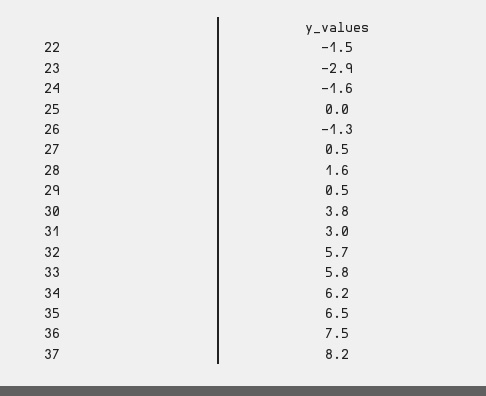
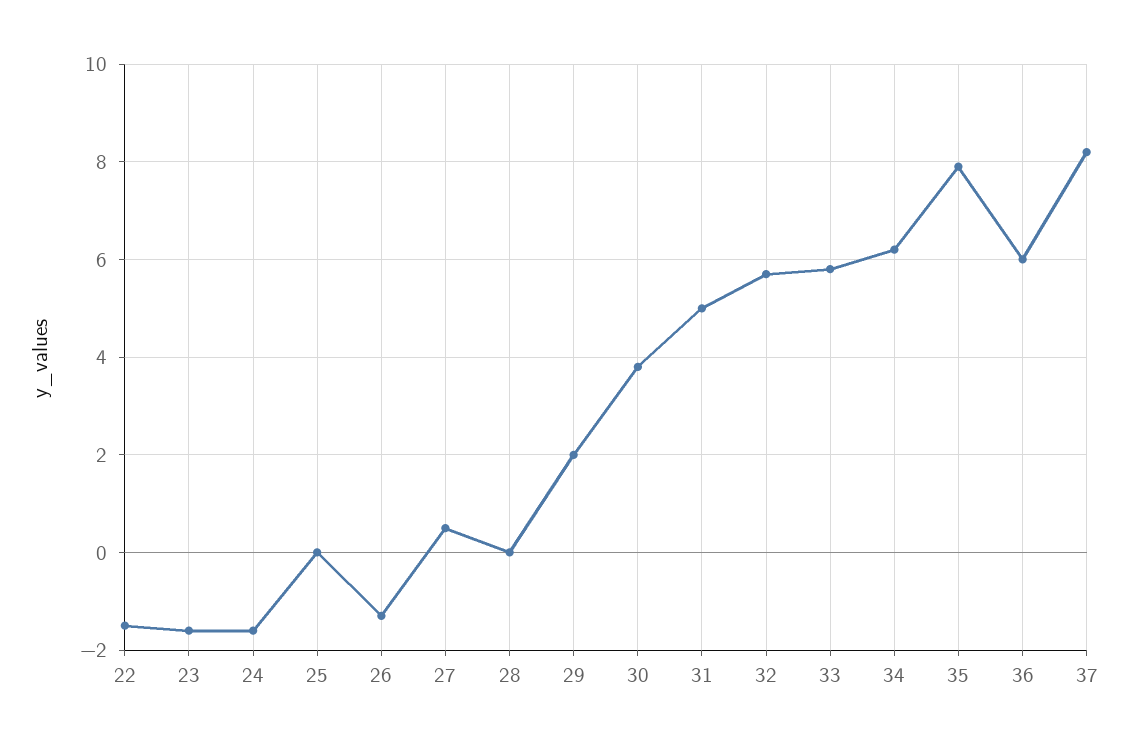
23: -2.9 -> -1.5
28: 1.6 -> 0
29: 0.5 -> 2
31: 3 -> 5
35: 6.5 -> 8
36: 7.5 -> 6

